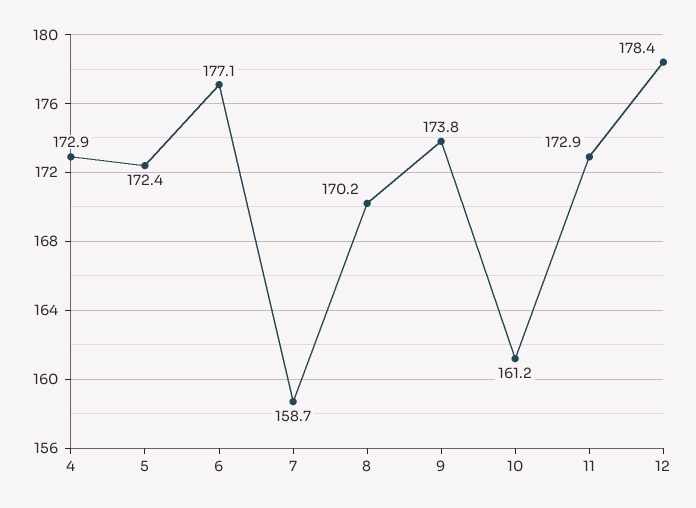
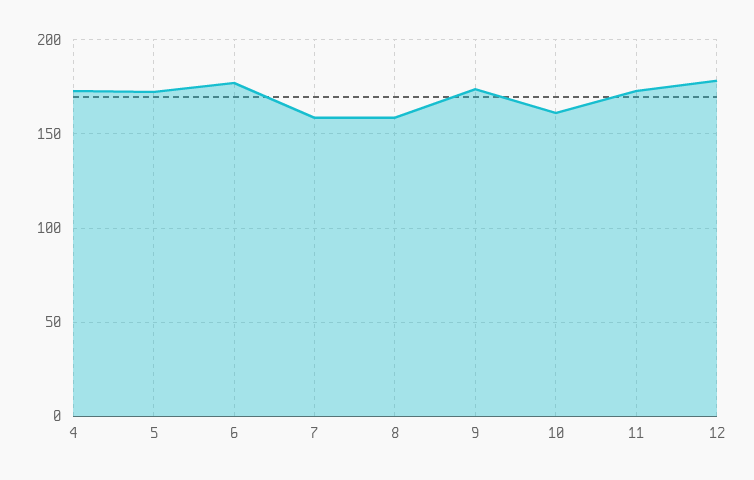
8: 170.2 -> 160

